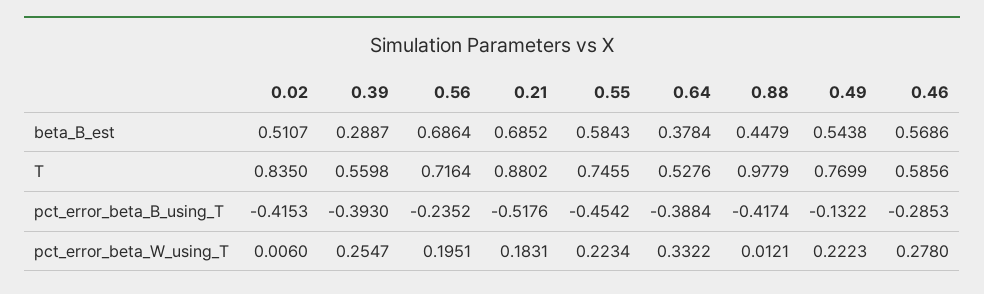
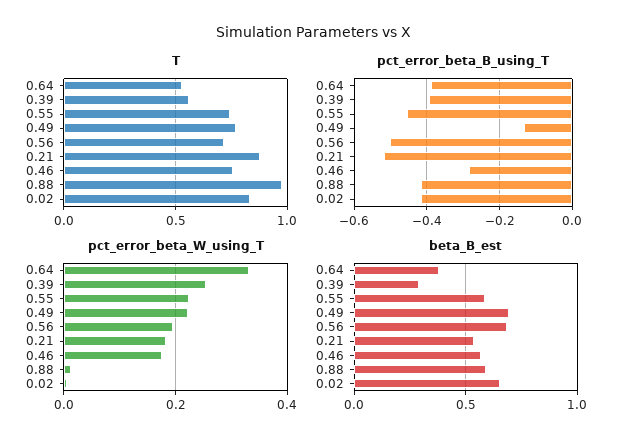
beta_B_est, 0.02: 0.5107 -> 0.65
beta_B_est, 0.21: 0.6852 -> 0.55
beta_B_est, 0.88: 0.4479 -> 0.6
beta_B_est, 0.49: 0.5438 -> 0.7
T, 0.46: 0.5856 -> 0.75
pct_error_beta_B_using_T, 0.56: -0.2352 -> -0.5
pct_error_beta_W_using_T, 0.46: 0.278 -> 0.18

